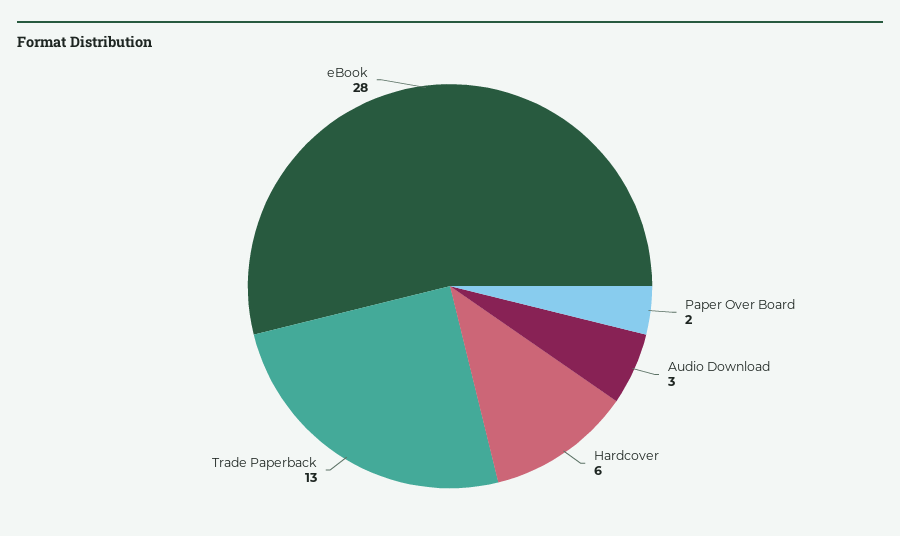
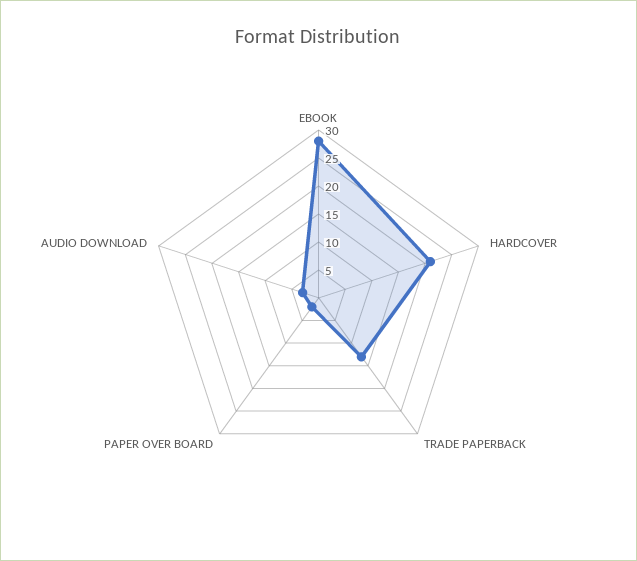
Hardcover: 6 -> 20

